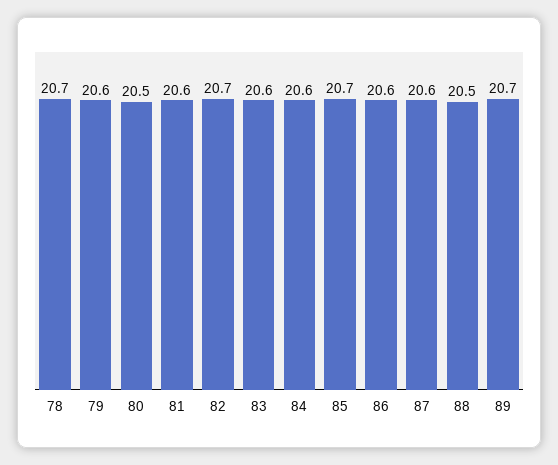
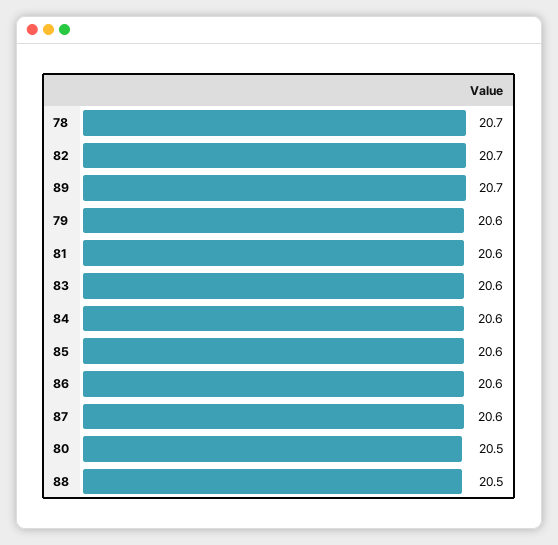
85: 20.7 -> 20.6

